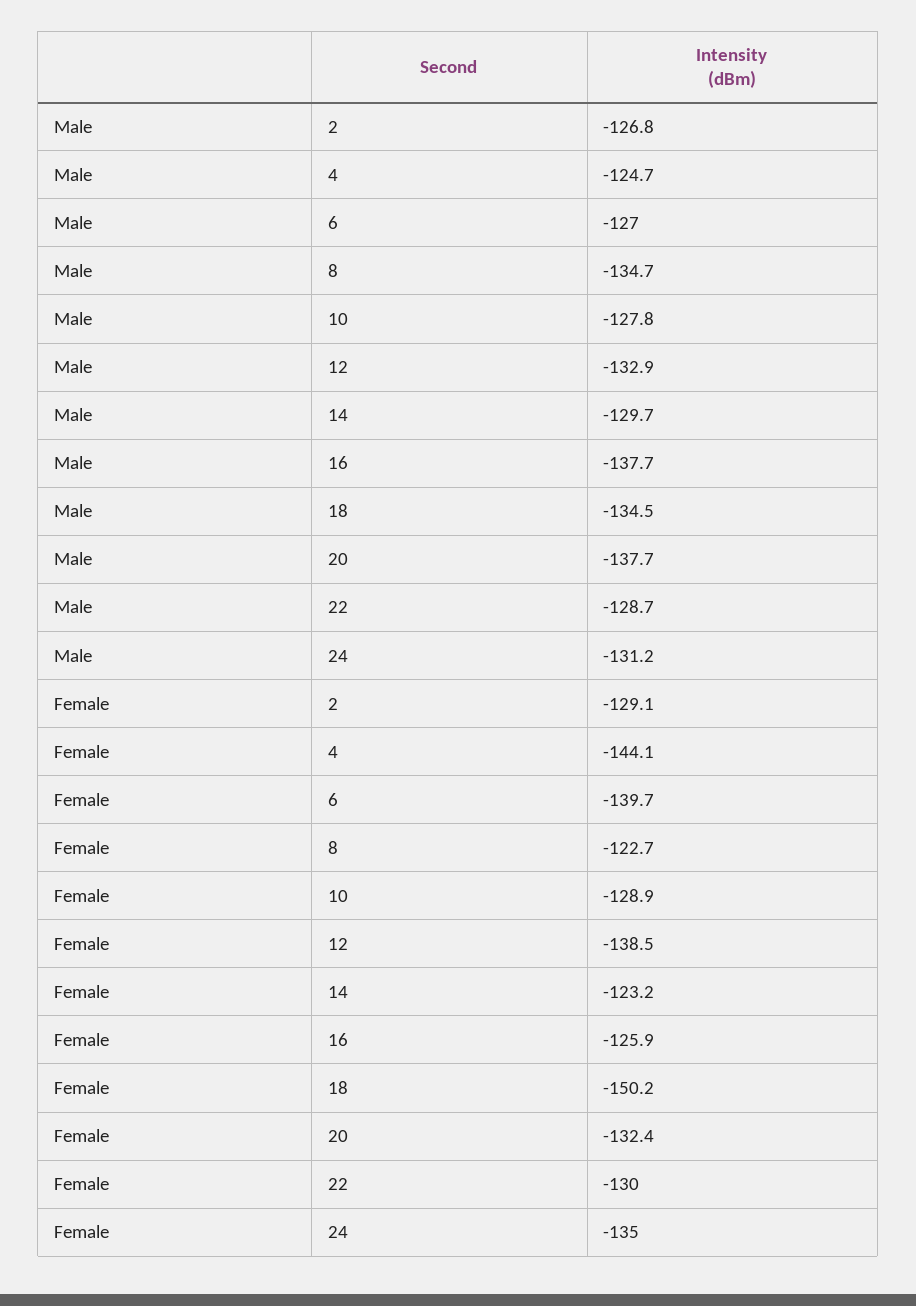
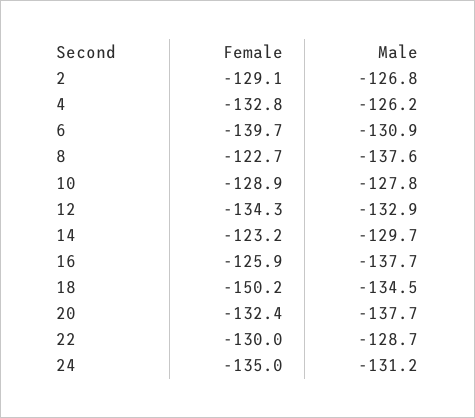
Male, 4: -124.7 -> -126.2
Male, 6: -127 -> -130.9
Male, 8: -134.7 -> -137.6
Female, 4: -144.1 -> -132.8
Female, 12: -138.5 -> -134.3

